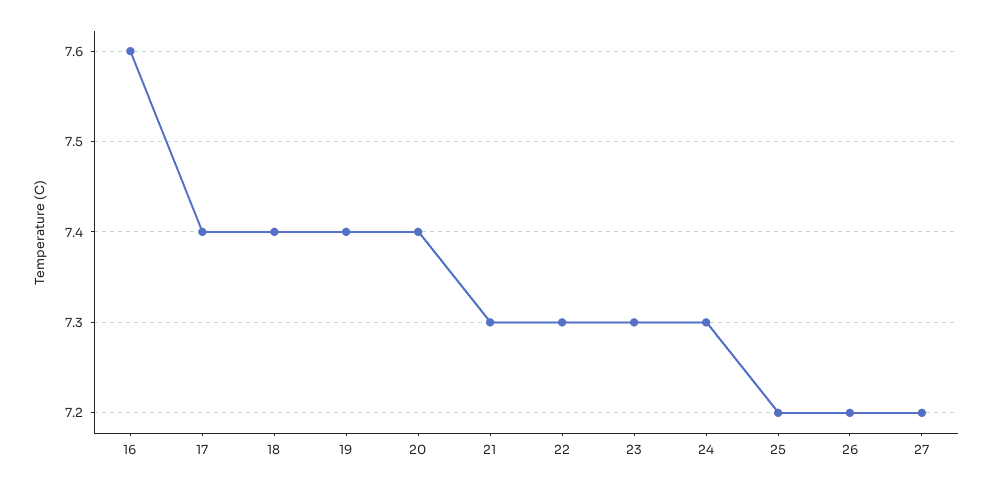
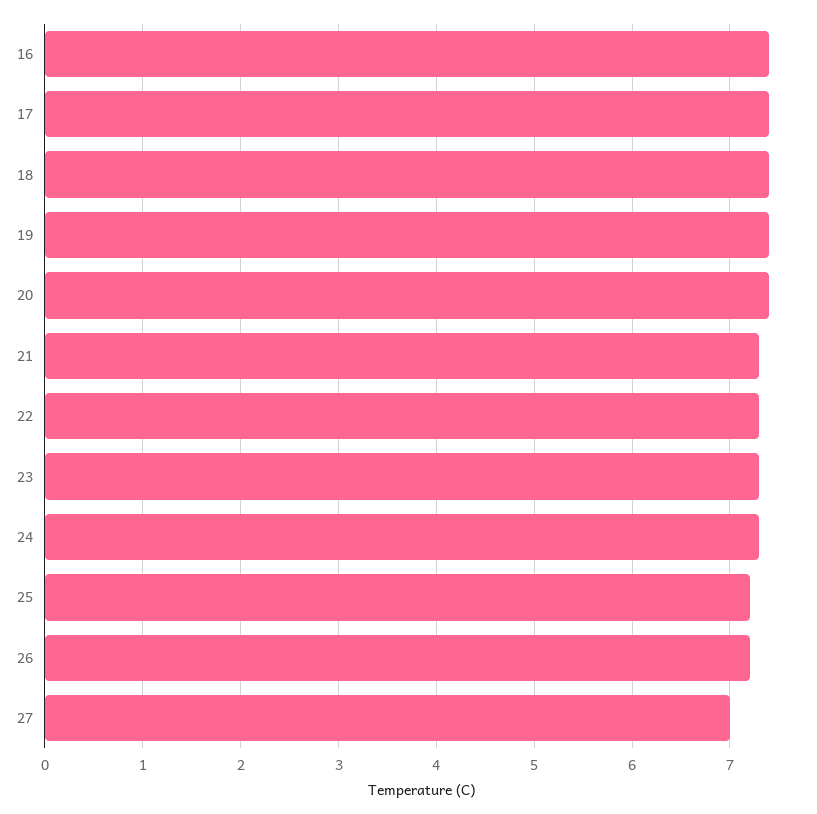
16: 7.6 -> 7.4
27: 7.2 -> 7

